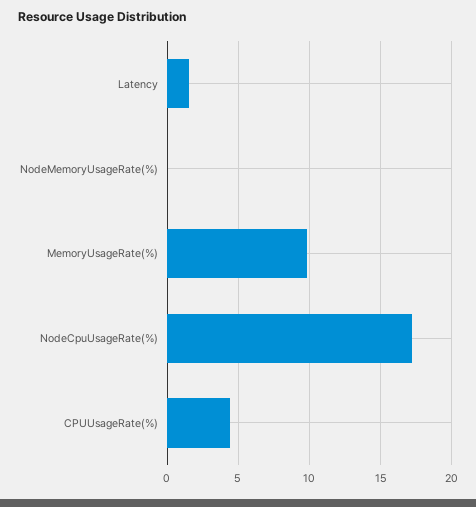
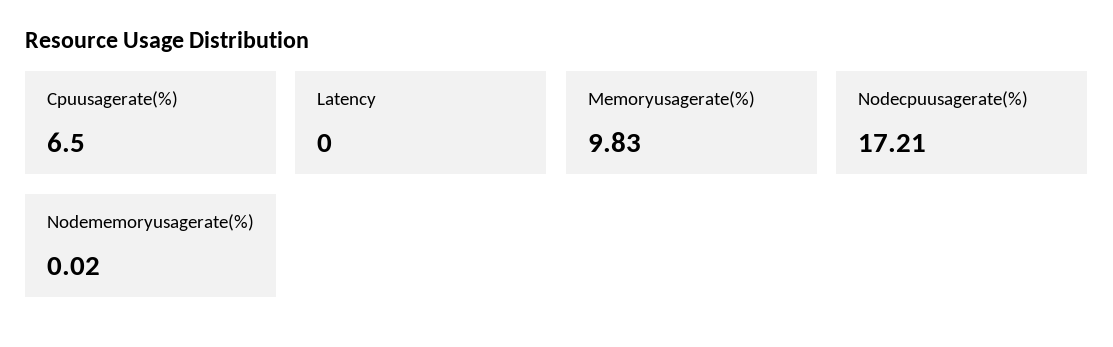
Latency: 1.5 -> 0
CPUUsageRate(%): 4.5 -> 6.5

